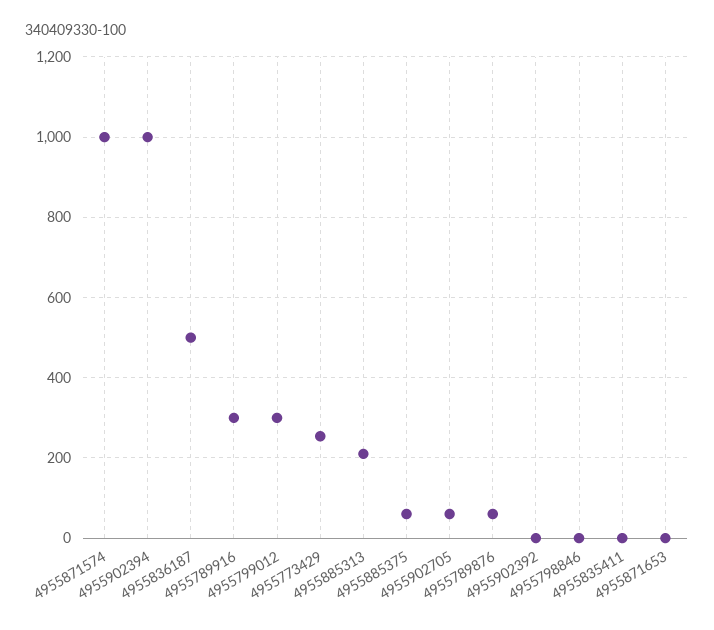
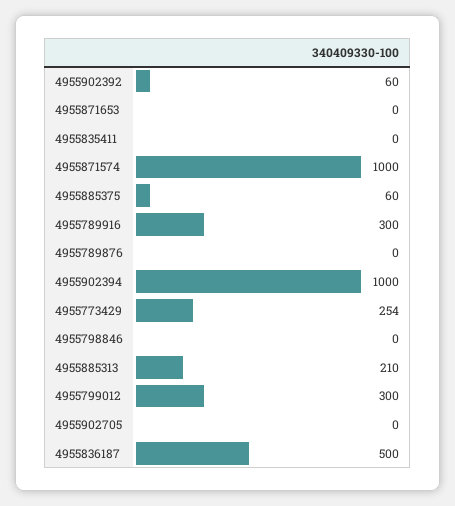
4955902705: 60 -> 0
4955789876: 60 -> 0
4955902392: 0 -> 60

